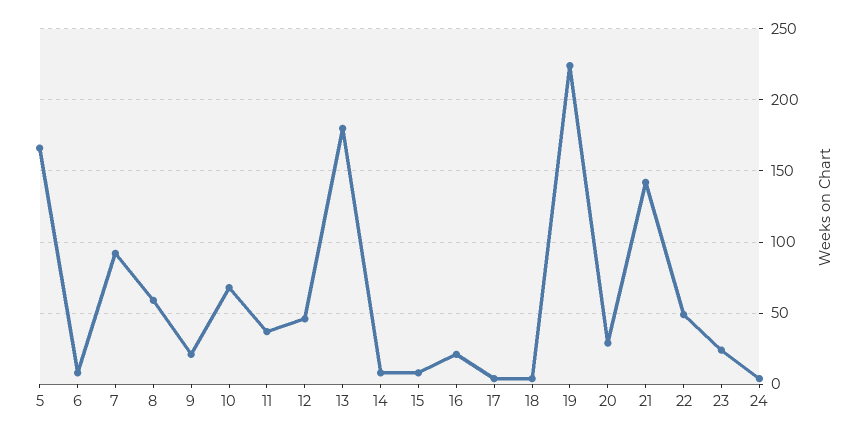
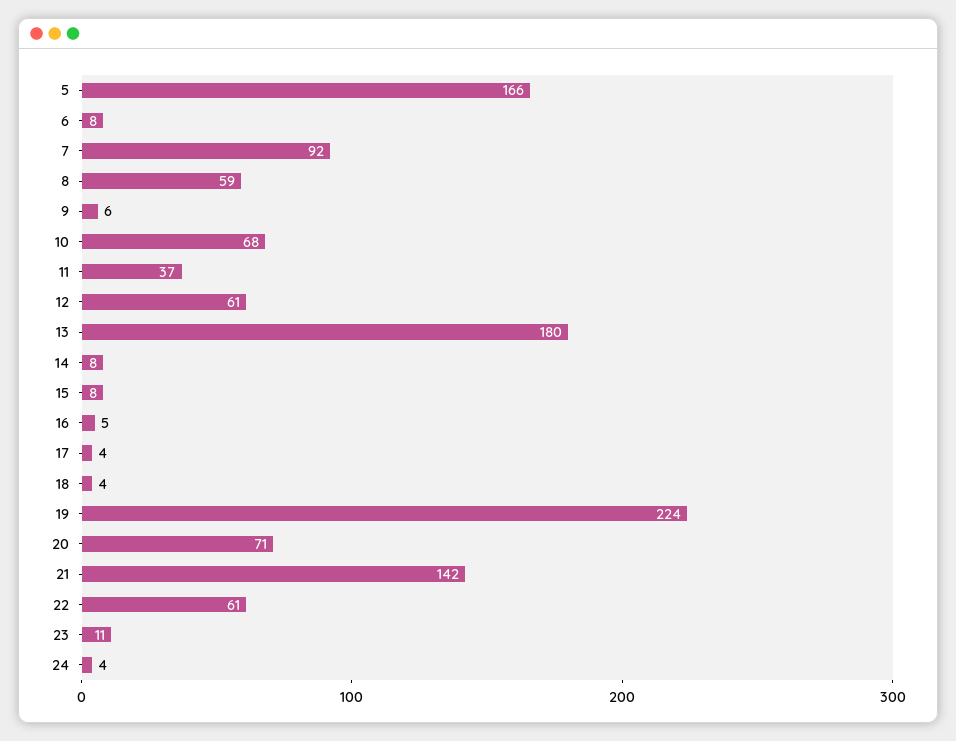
9: 20 -> 6
12: 45 -> 61
16: 20 -> 5
20: 30 -> 71
22: 50 -> 61
23: 25 -> 11

